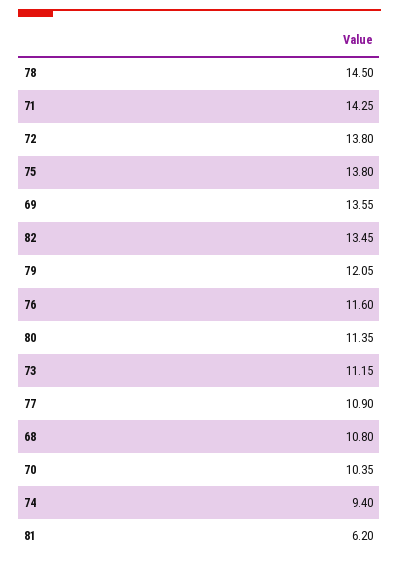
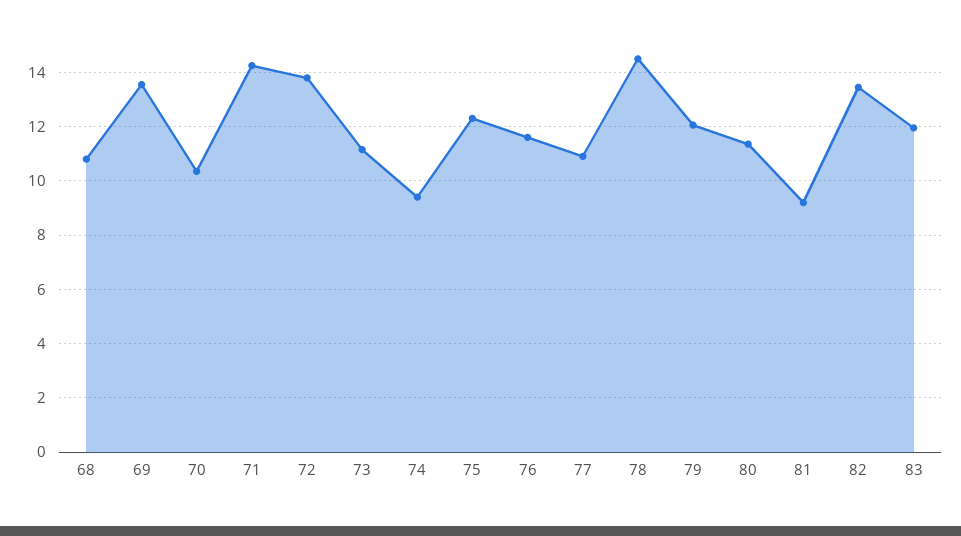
75: 13.8 -> 12.25
81: 6.2 -> 9.25
83: none -> 12

